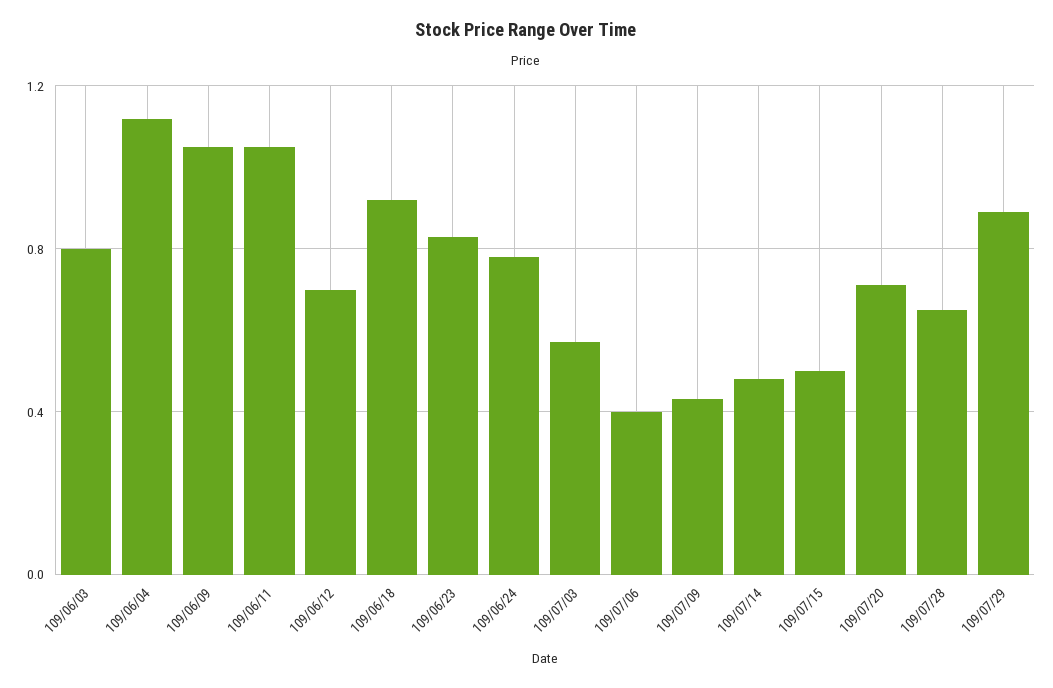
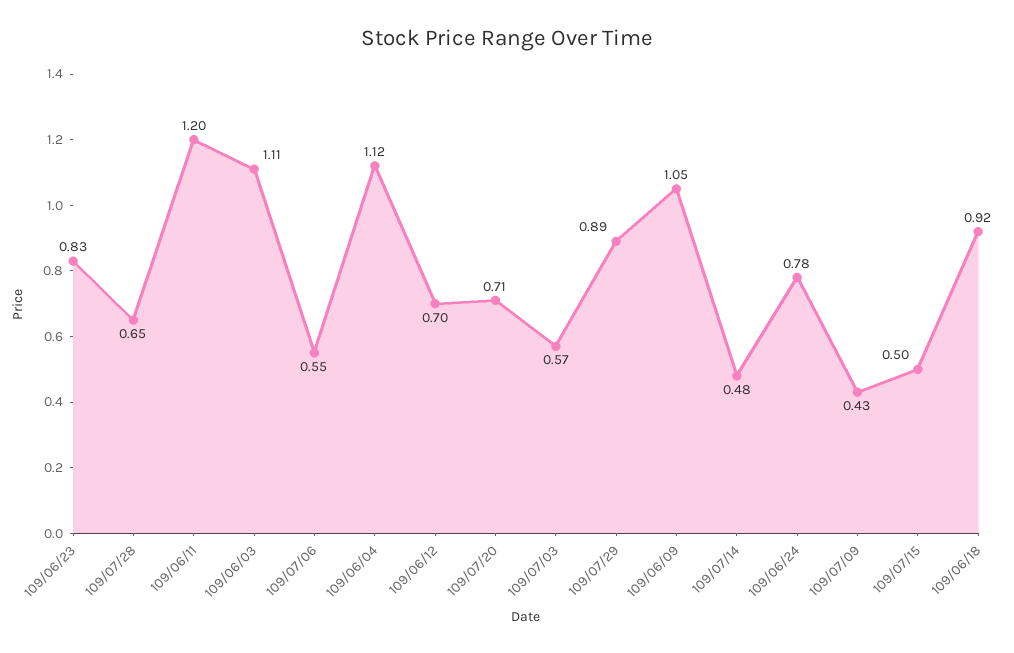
109/06/03: 0.8 -> 1.11
109/06/11: 1.05 -> 1.2
109/07/06: 0.4 -> 0.55

